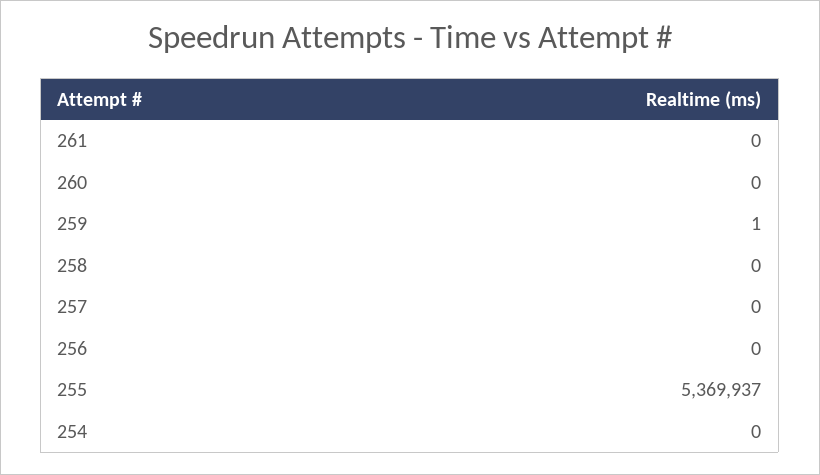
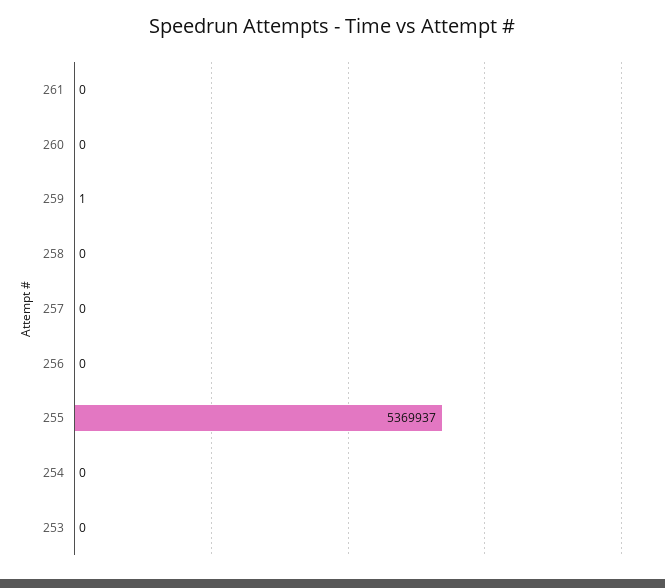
253: none -> 0

